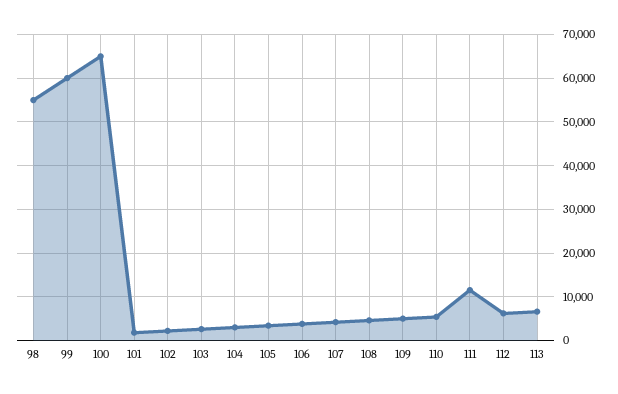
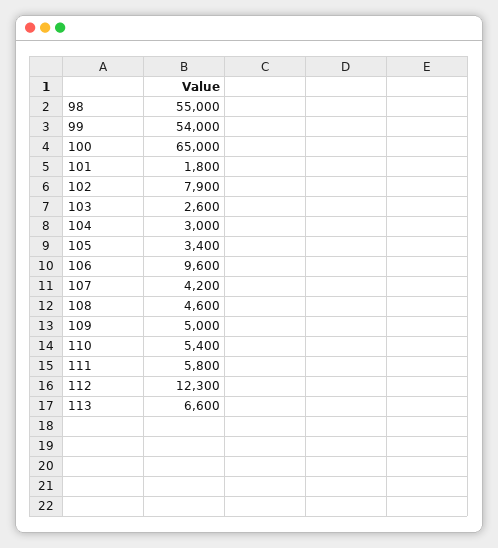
99: 60000 -> 54000
102: 2000 -> 7900
106: 4000 -> 9600
111: 12000 -> 5800
112: 6000 -> 12300

